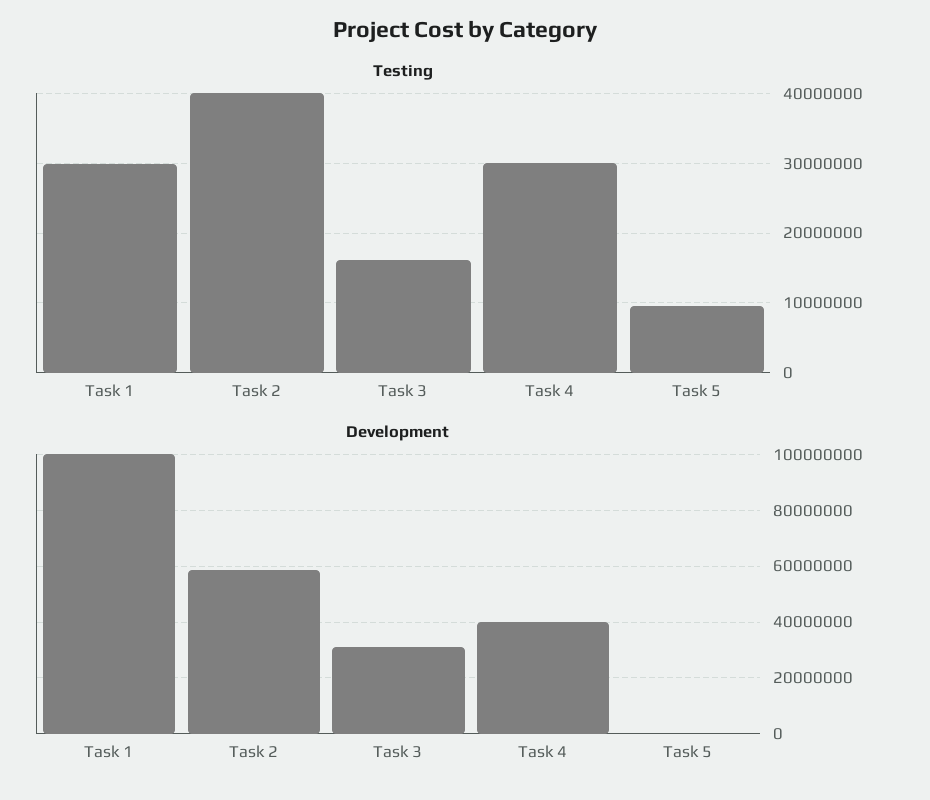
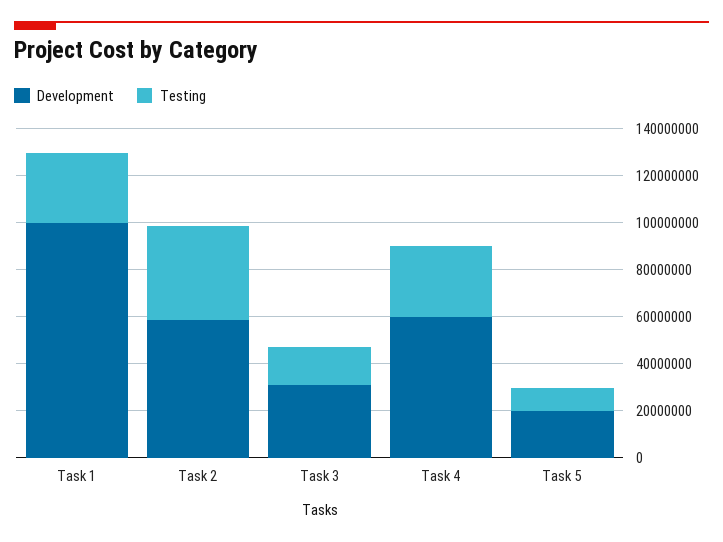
Development, Task 4: 40000000 -> 60000000
Development, Task 5: 0 -> 20000000

